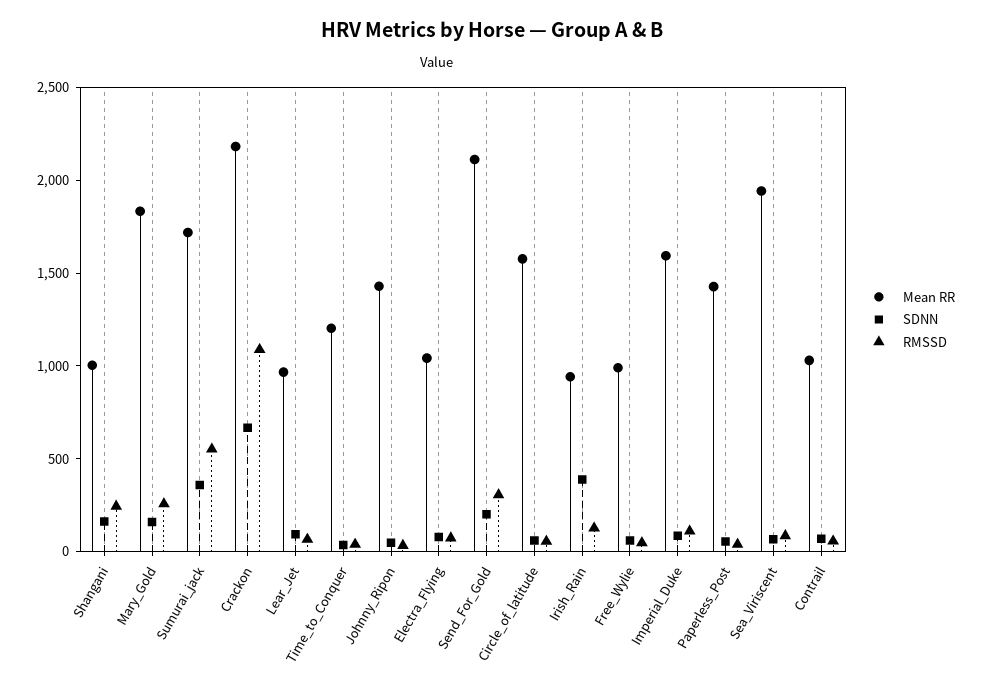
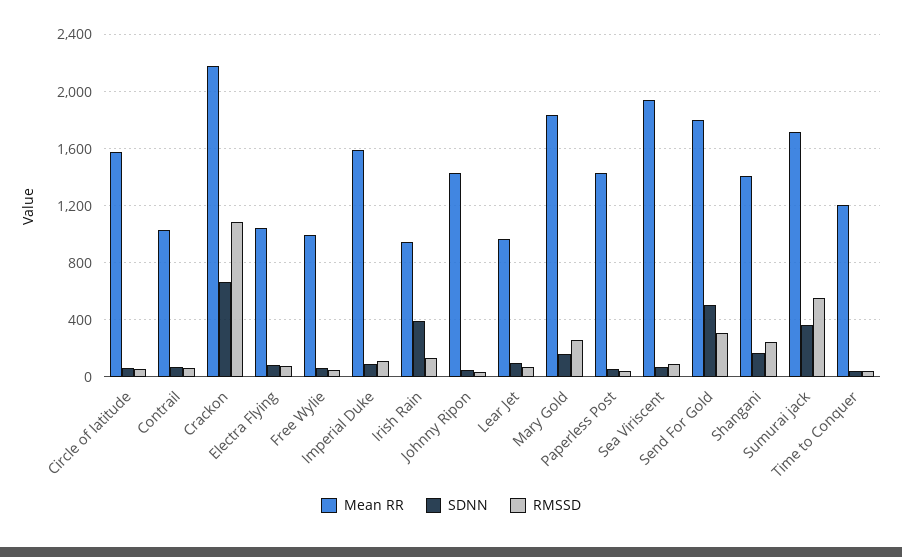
Mean RR, Shangani: 1000 -> 1400
Mean RR, Send_For_Gold: 2100 -> 1800
SDNN, Send_For_Gold: 200 -> 500

